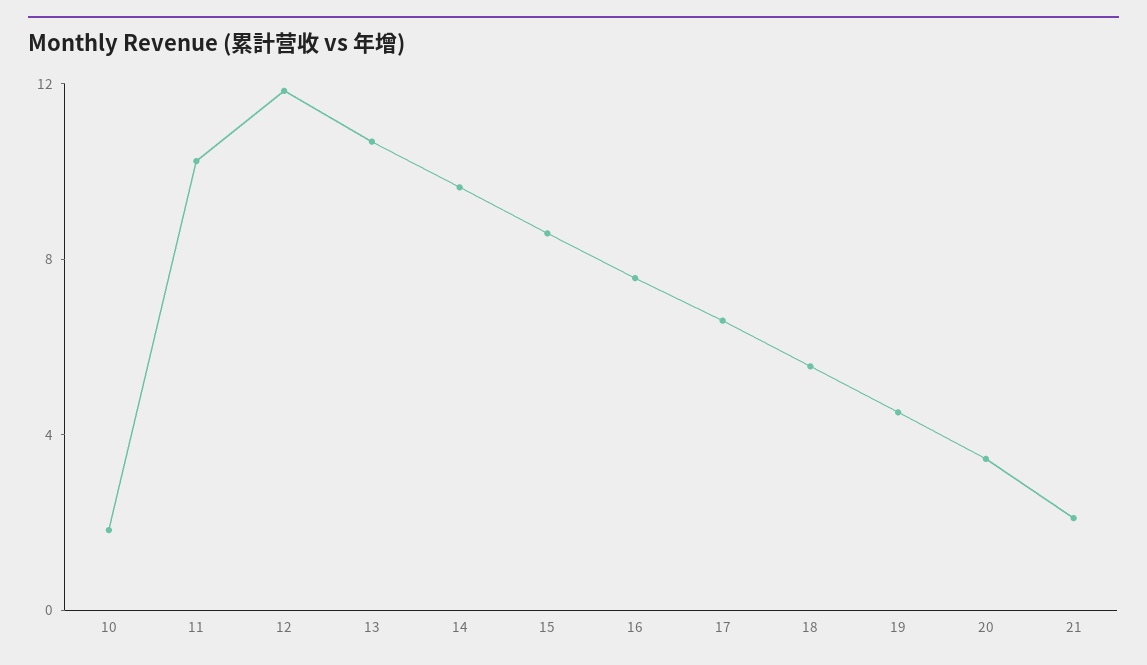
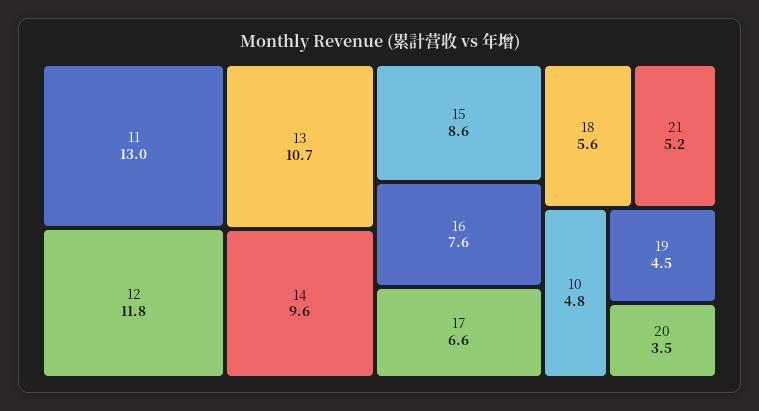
10: 2 -> 4.8
11: 10 -> 13
21: 2 -> 5.2

